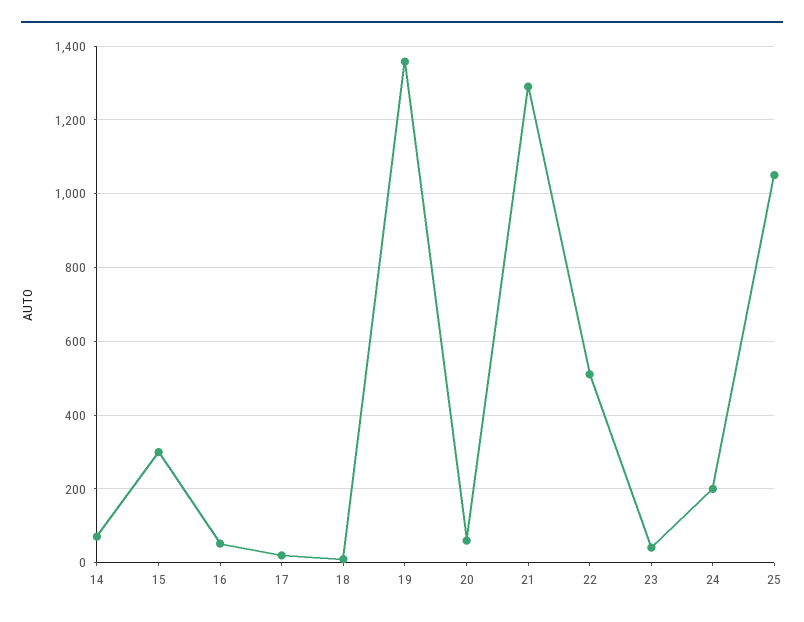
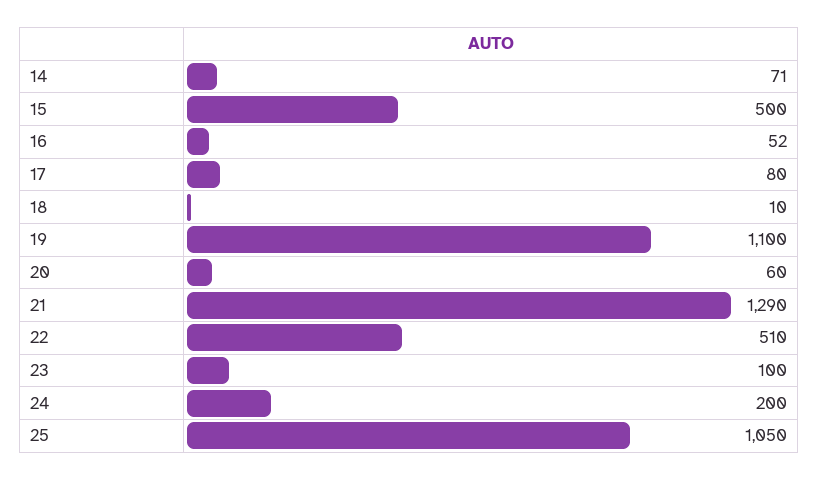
15: 300 -> 500
17: 20 -> 80
19: 1360 -> 1100
23: 40 -> 100

